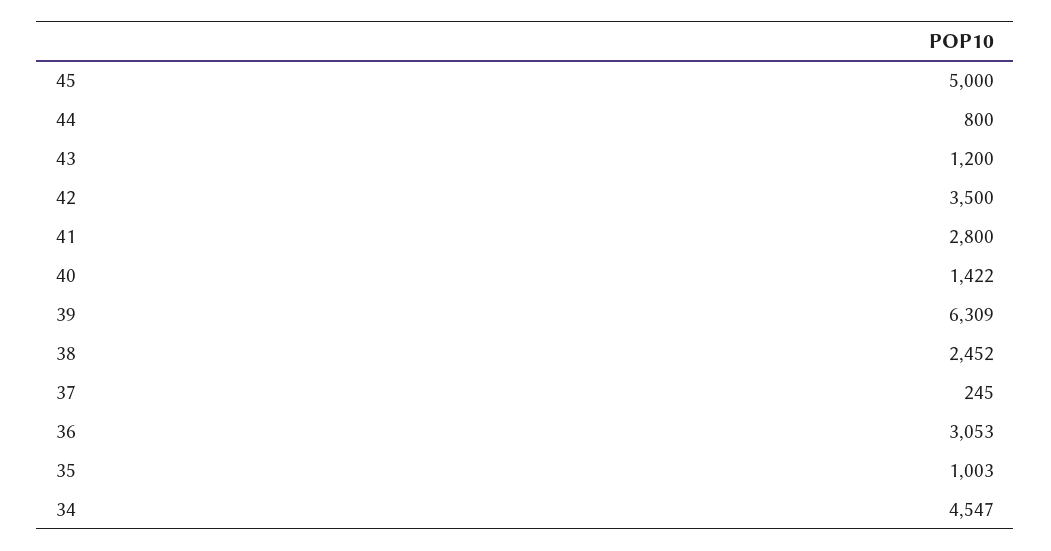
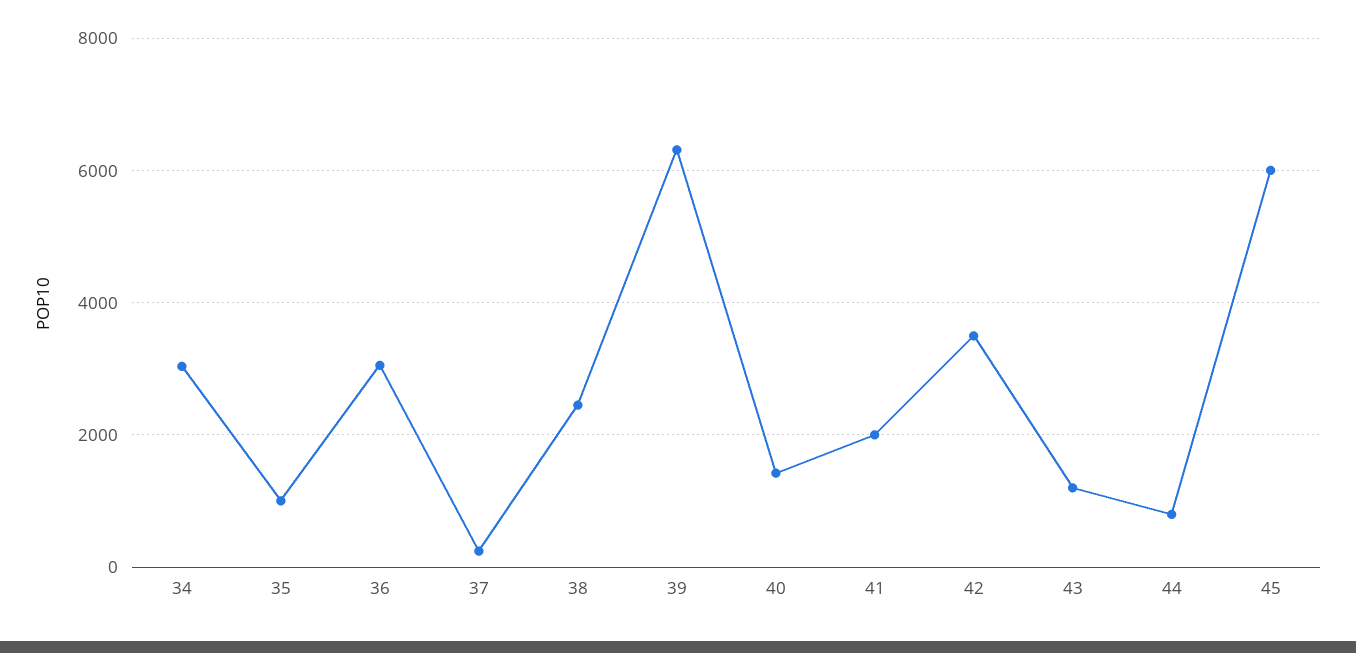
45: 5000 -> 6000
41: 2800 -> 2000
34: 4547 -> 3000

